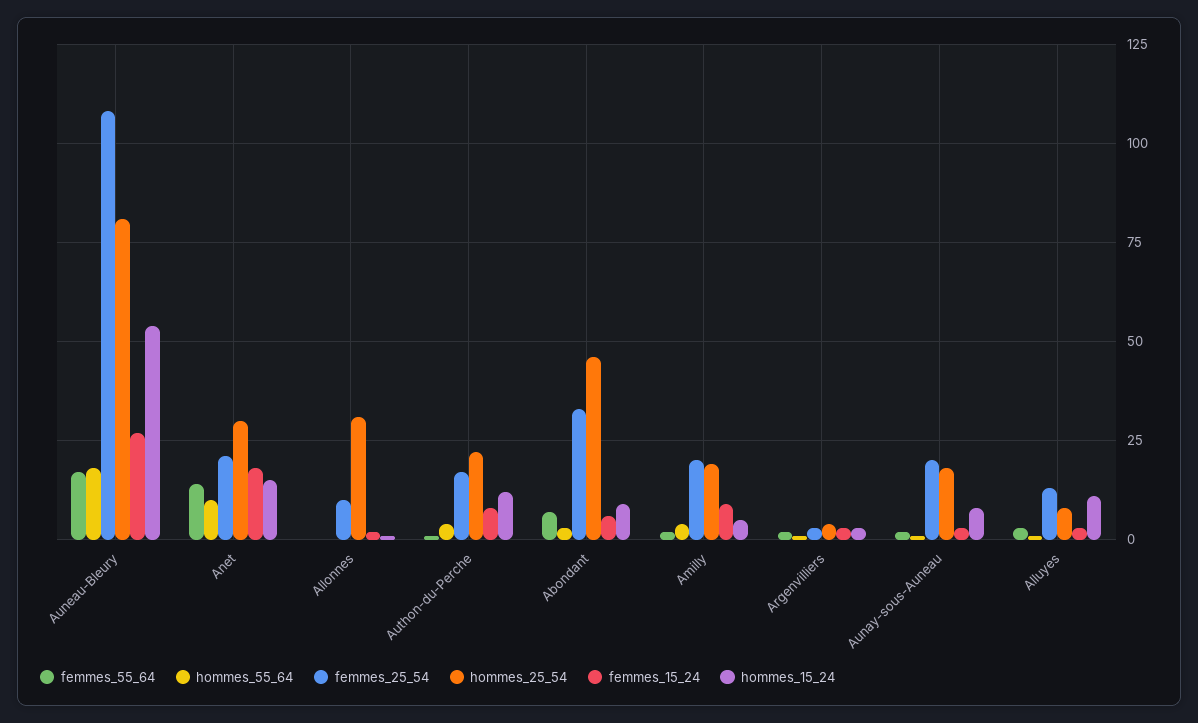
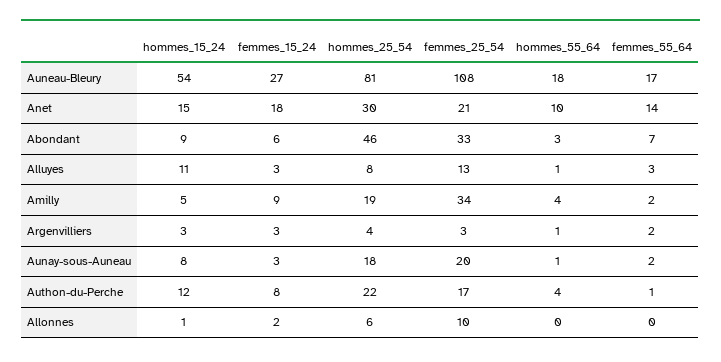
hommes_25_54, Allonnes: 30 -> 6
femmes_25_54, Amilly: 20 -> 34

